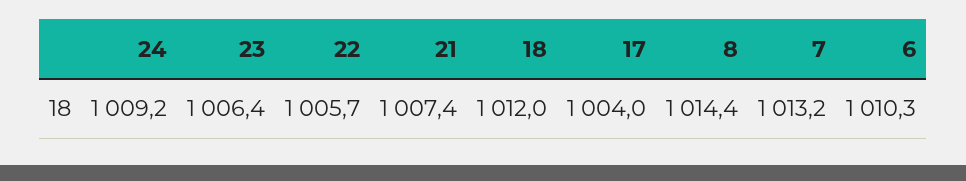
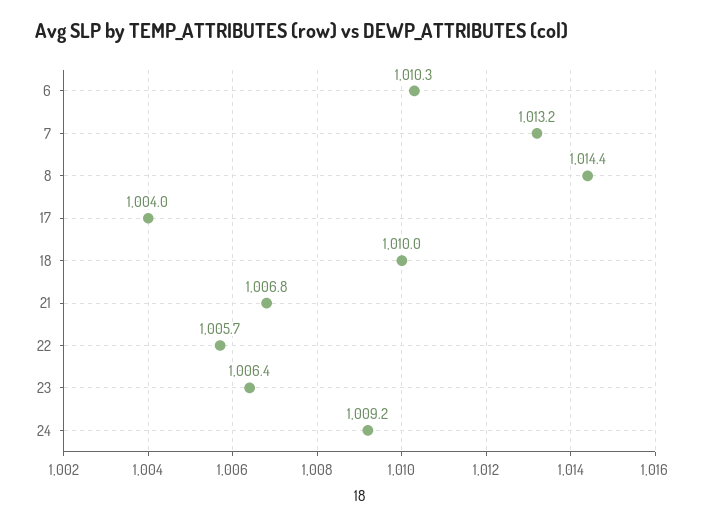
21: 1007.4 -> 1006.8
18: 1012 -> 1010

